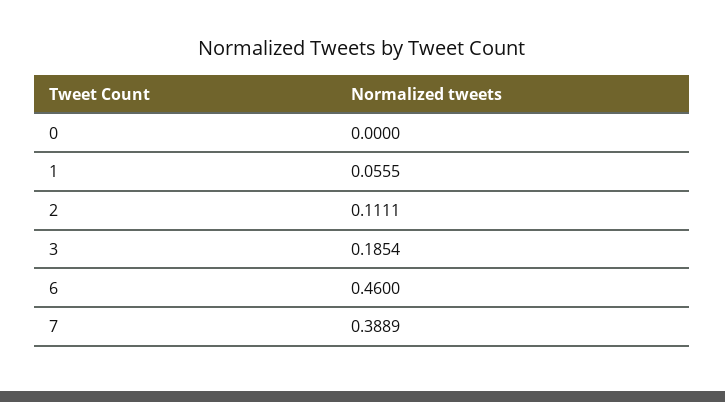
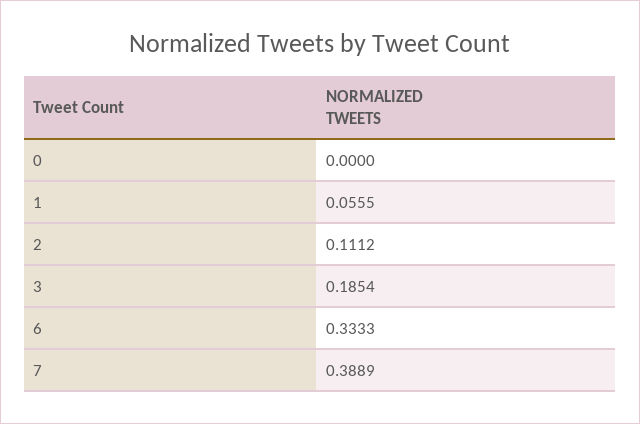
2: 0.1111 -> 0.1112
6: 0.46 -> 0.3333

